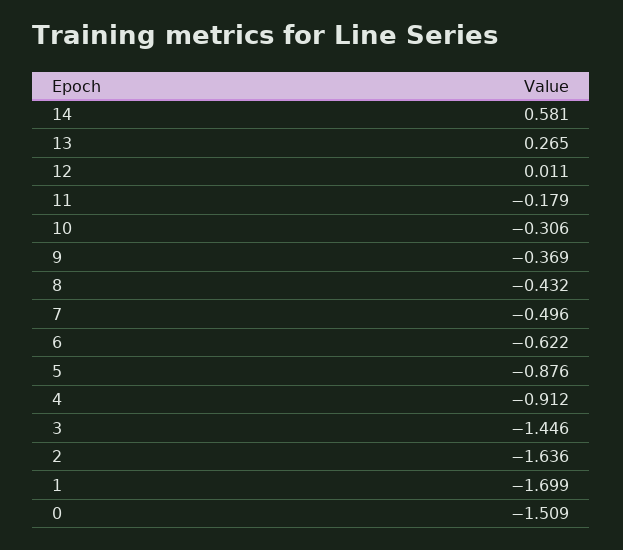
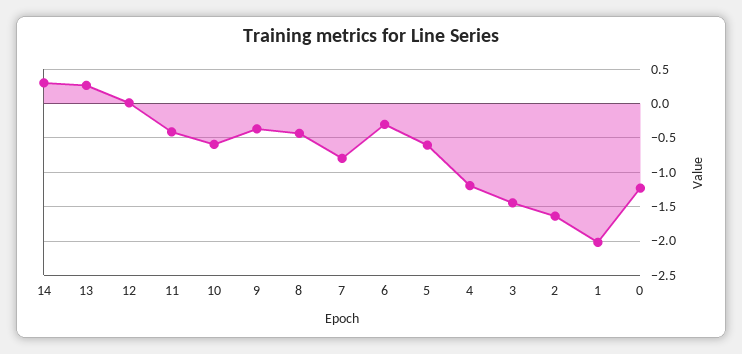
14: 0.581 -> 0.3
11: -0.179 -> -0.4
10: -0.306 -> -0.6
7: -0.496 -> -0.8
6: -0.622 -> -0.3
5: -0.876 -> -0.6
4: -0.912 -> -1.2
1: -1.699 -> -2
0: -1.509 -> -1.2

